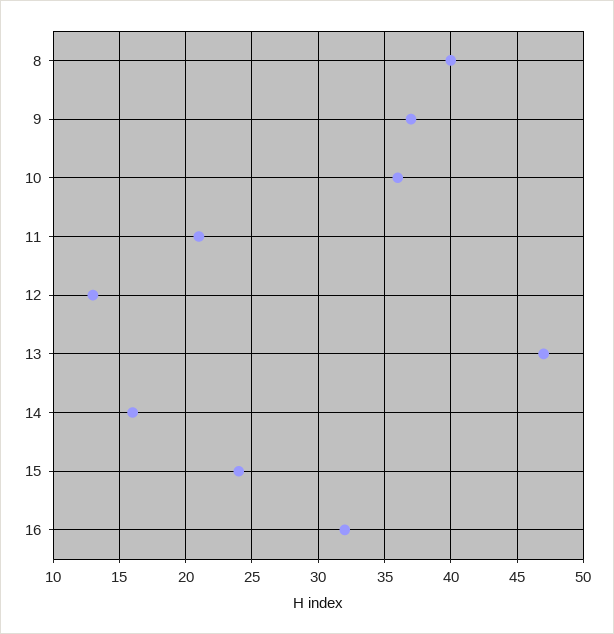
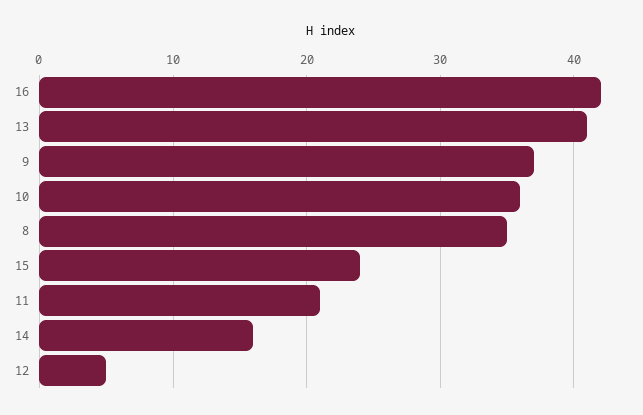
8: 40 -> 35
12: 13 -> 5
13: 47 -> 41
16: 32 -> 42

